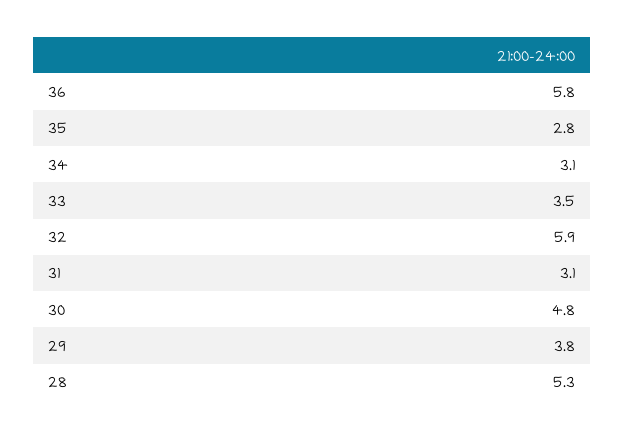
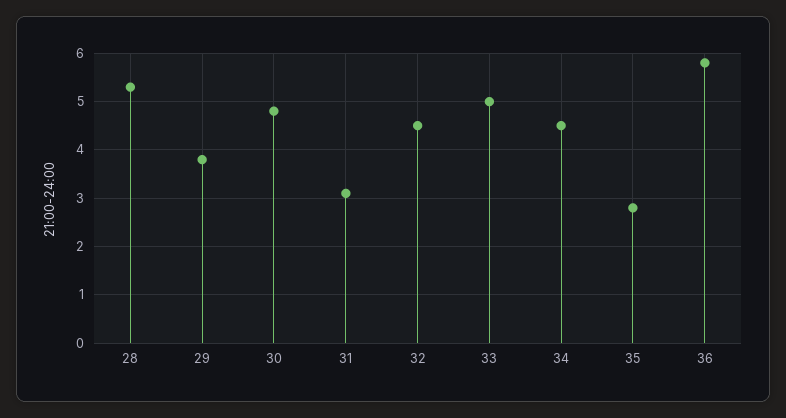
34: 3.1 -> 4.5
33: 3.5 -> 5
32: 5.9 -> 4.5

